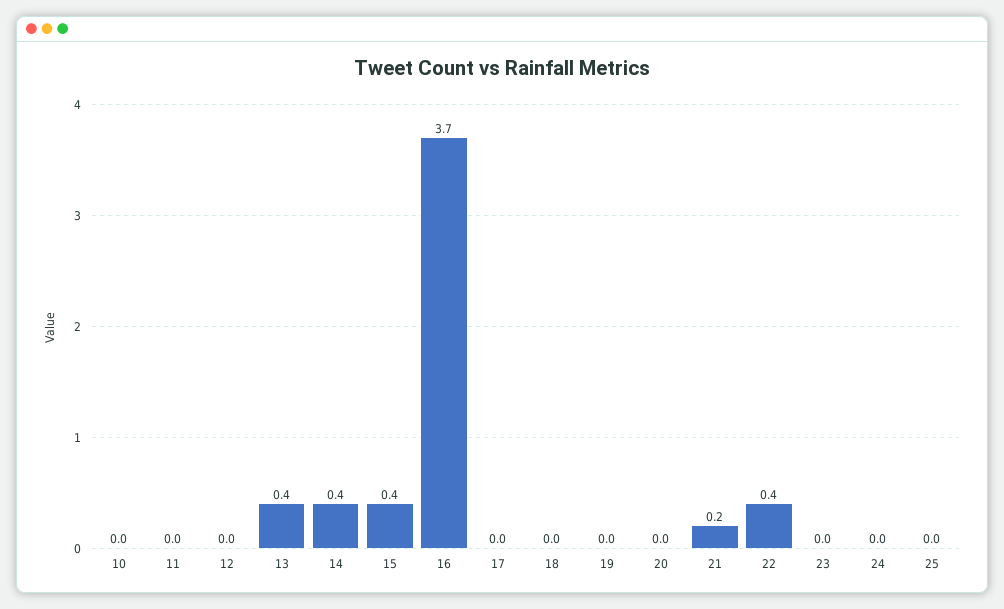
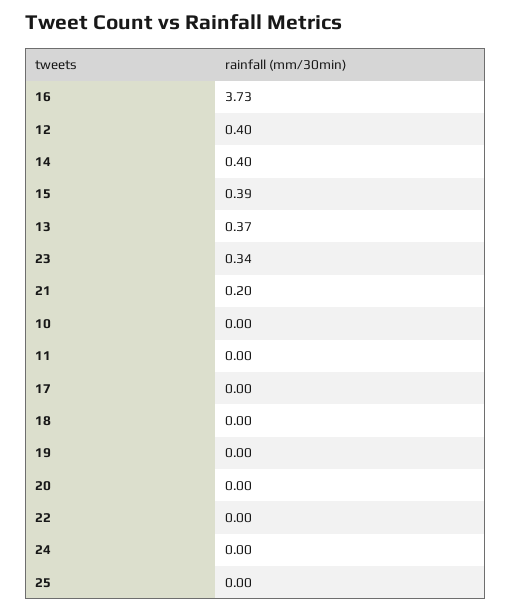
12: 0 -> 0.4
22: 0.4 -> 0
23: 0 -> 0.34

